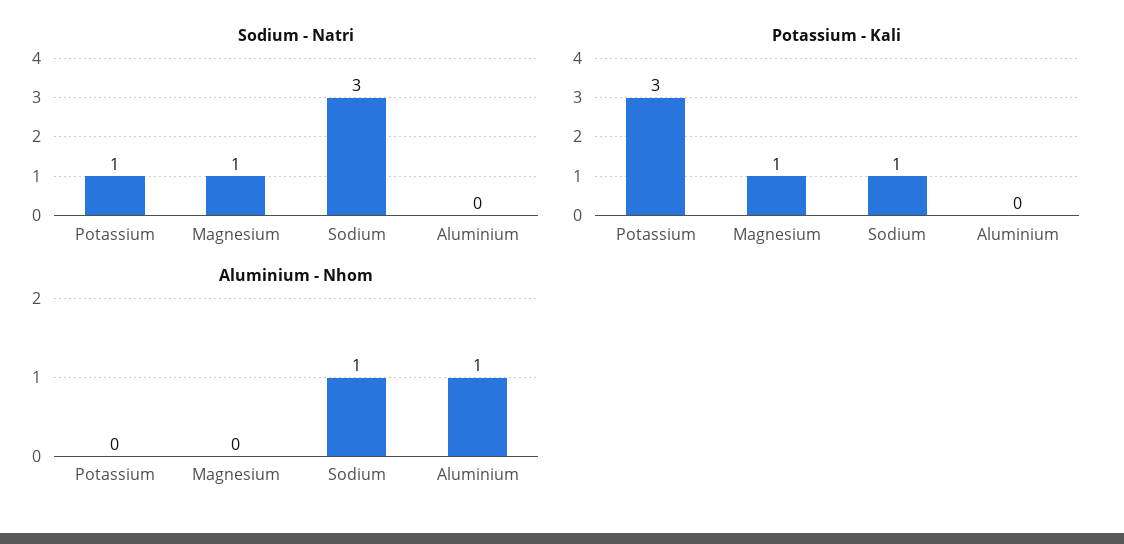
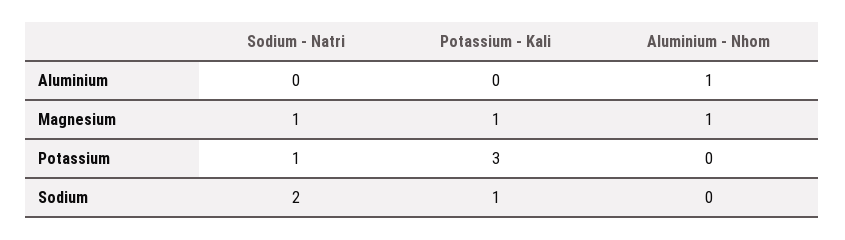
Sodium - Natri, Sodium: 3 -> 2
Aluminium - Nhom, Magnesium: 0 -> 1
Aluminium - Nhom, Sodium: 1 -> 0

